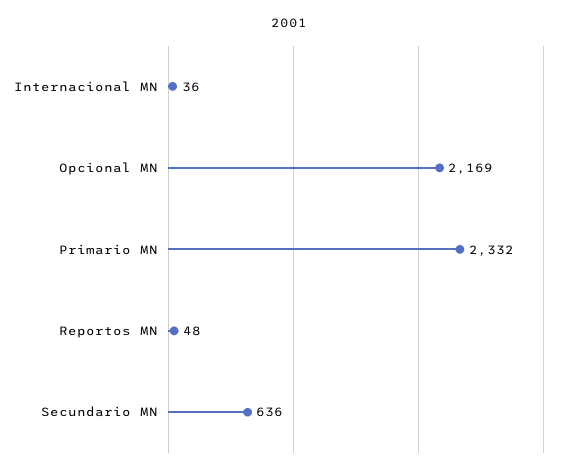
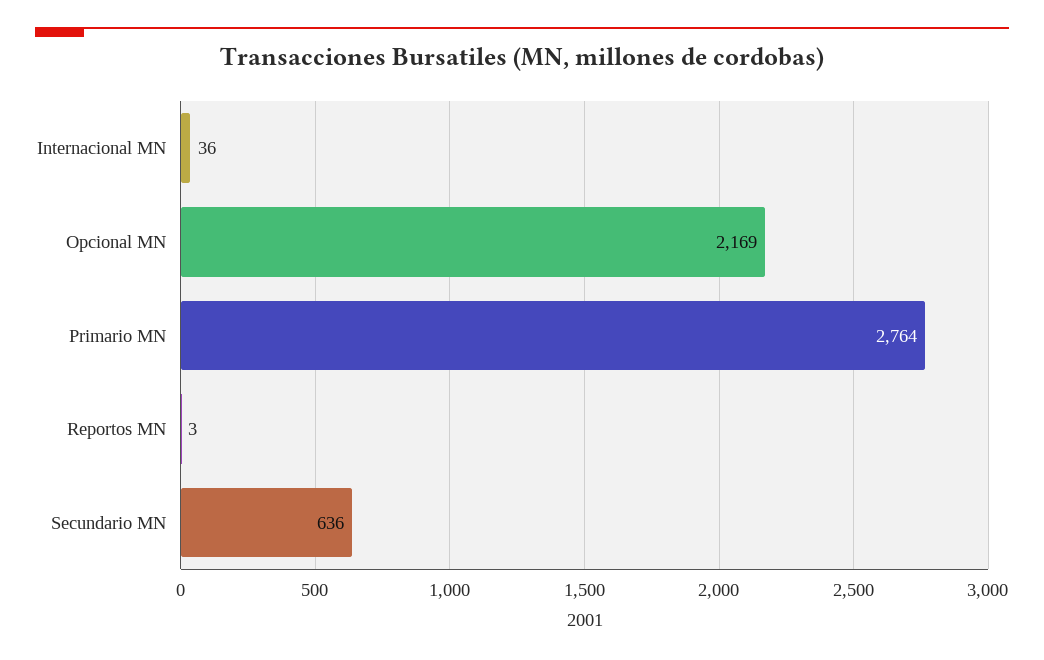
Primario MN: 2332 -> 2764
Reportos MN: 48 -> 3

